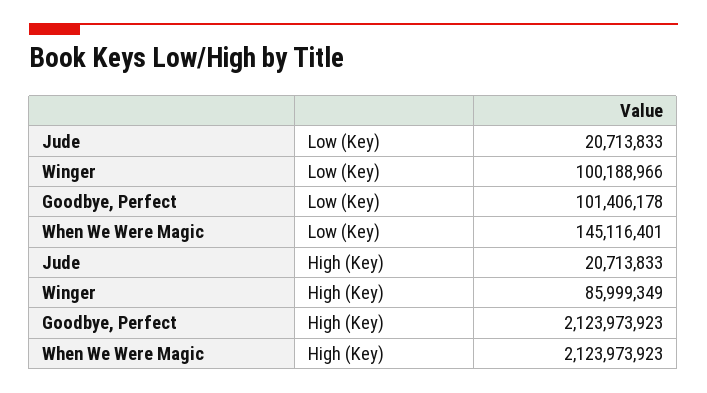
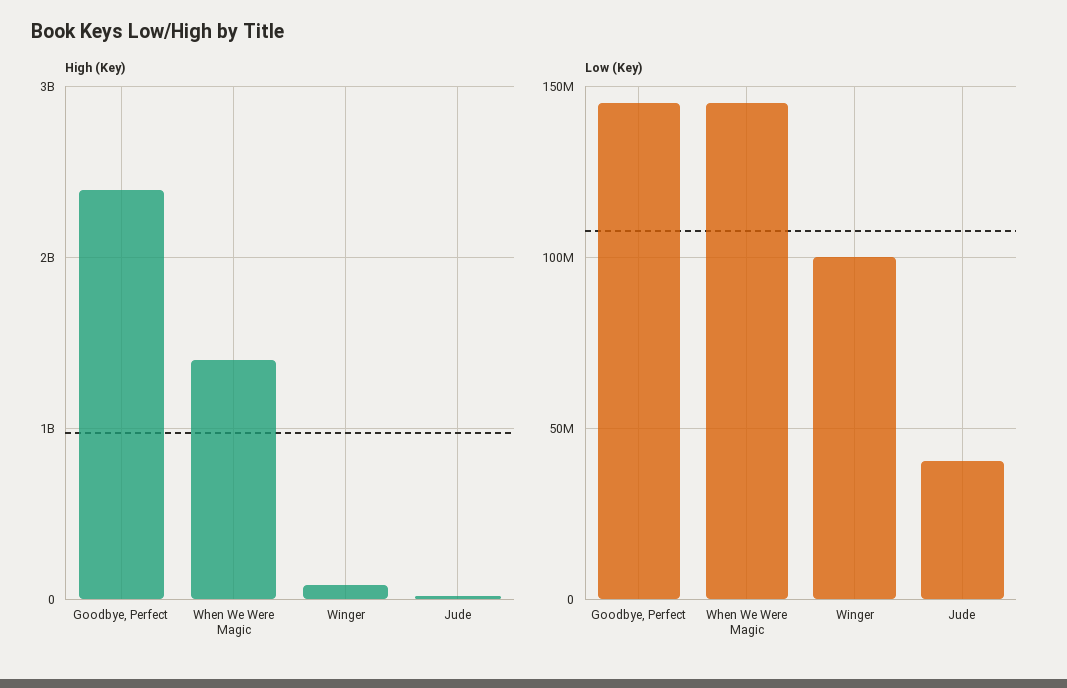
Low (Key), Jude: 20713833 -> 40000000
Low (Key), Goodbye, Perfect: 101406178 -> 145000000
High (Key), Goodbye, Perfect: 2123973923 -> 2400000000
High (Key), When We Were Magic: 2123973923 -> 1400000000

